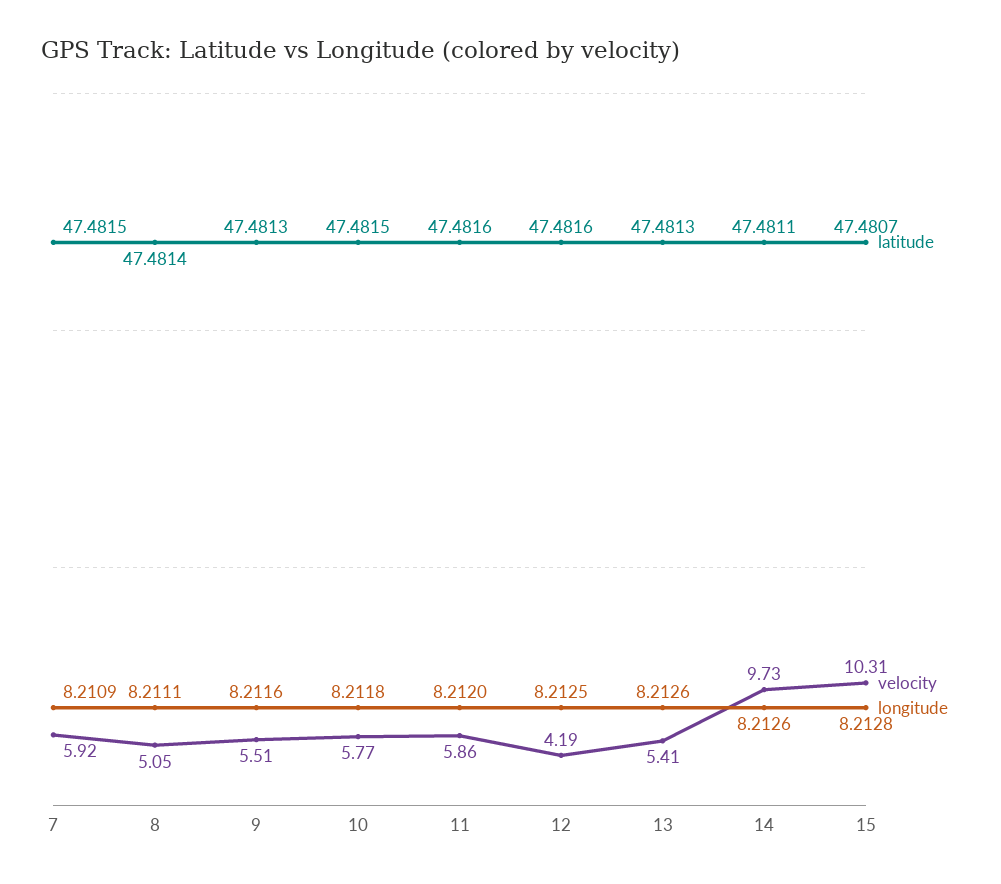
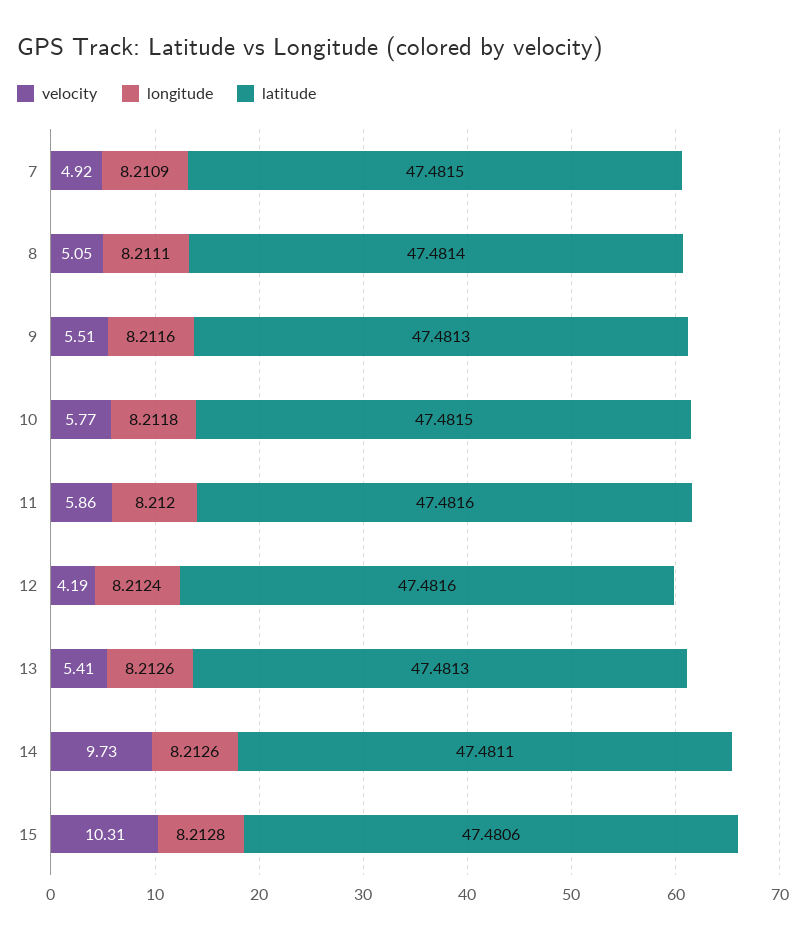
velocity, 7: 5.92 -> 4.92
longitude, 12: 8.2125 -> 8.2124
latitude, 15: 47.4807 -> 47.4806

